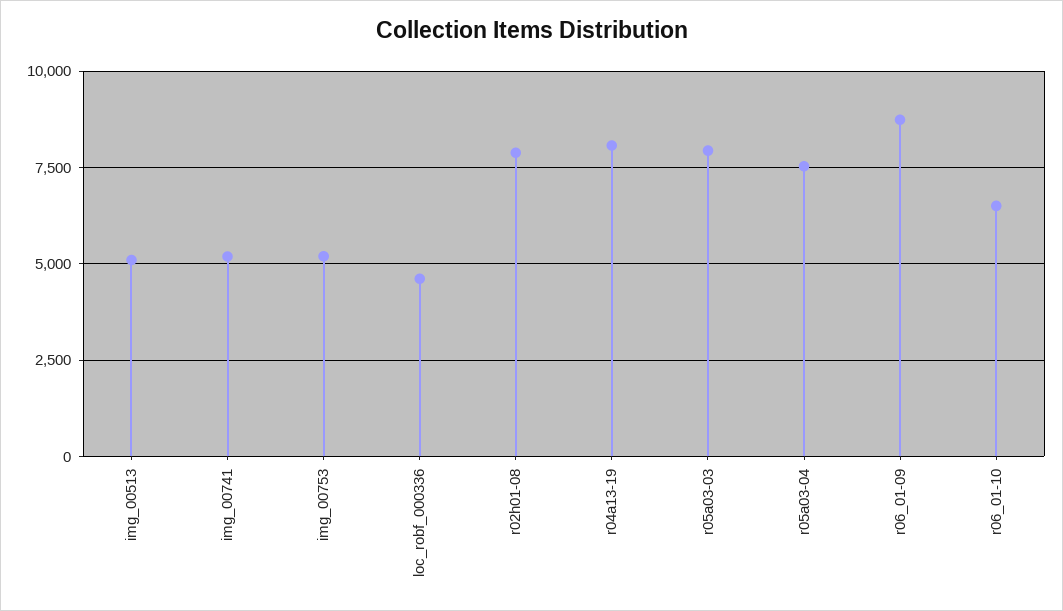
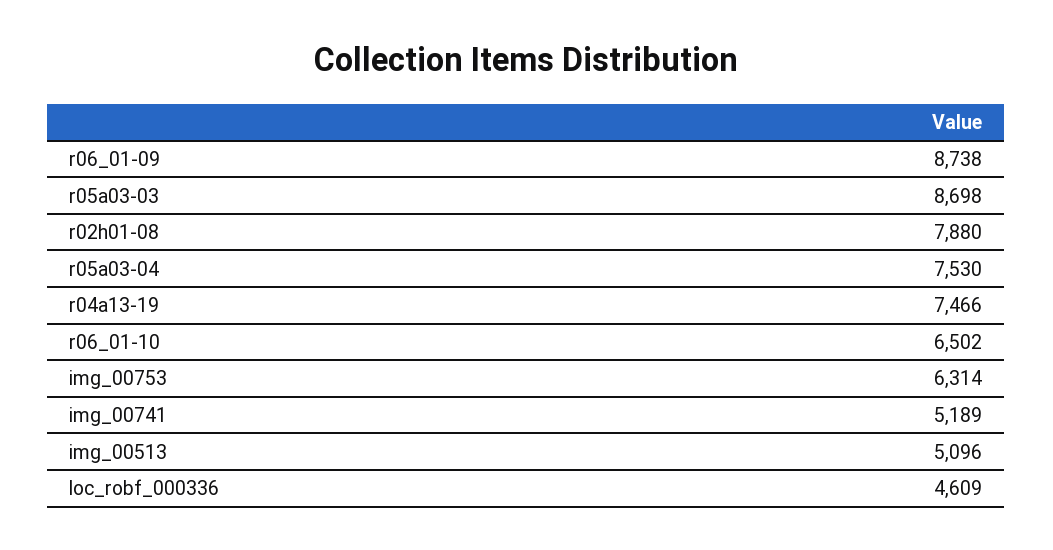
img_00753: 5250 -> 6314
r04a13-19: 8000 -> 7466
r05a03-03: 8000 -> 8698

